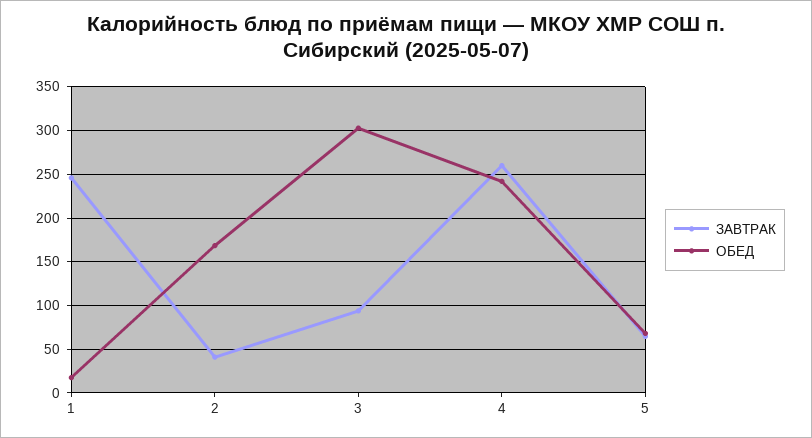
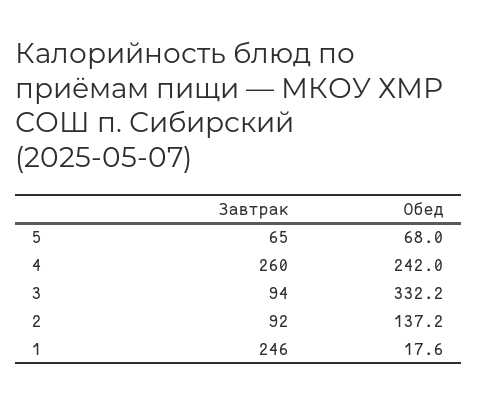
ЗАВТРАК, 2: 40 -> 92
ОБЕД, 2: 170 -> 137.2
ОБЕД, 3: 300 -> 332.2

